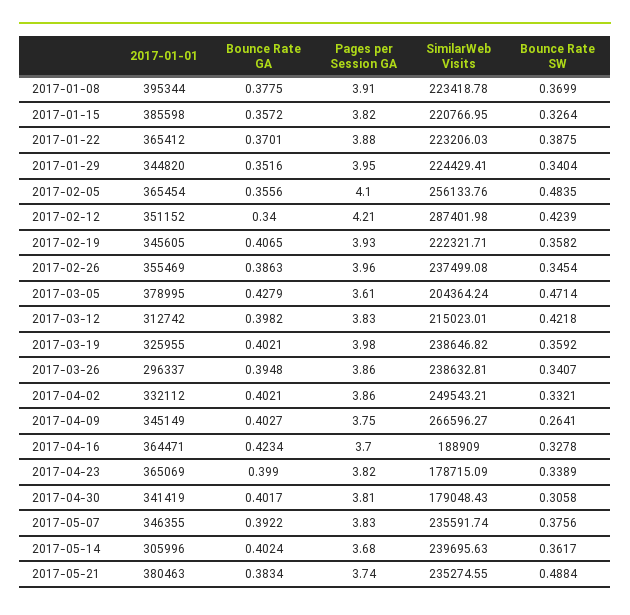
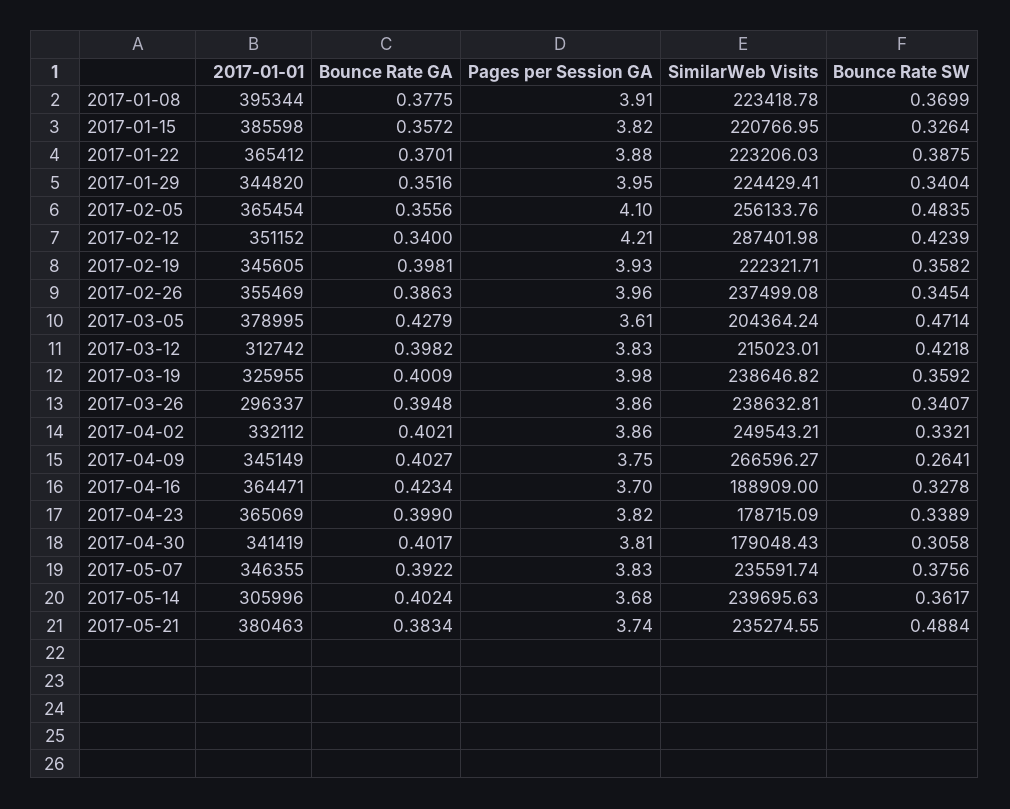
Bounce Rate GA, 2017-02-19: 0.4065 -> 0.3981
Bounce Rate GA, 2017-03-19: 0.4021 -> 0.4009

